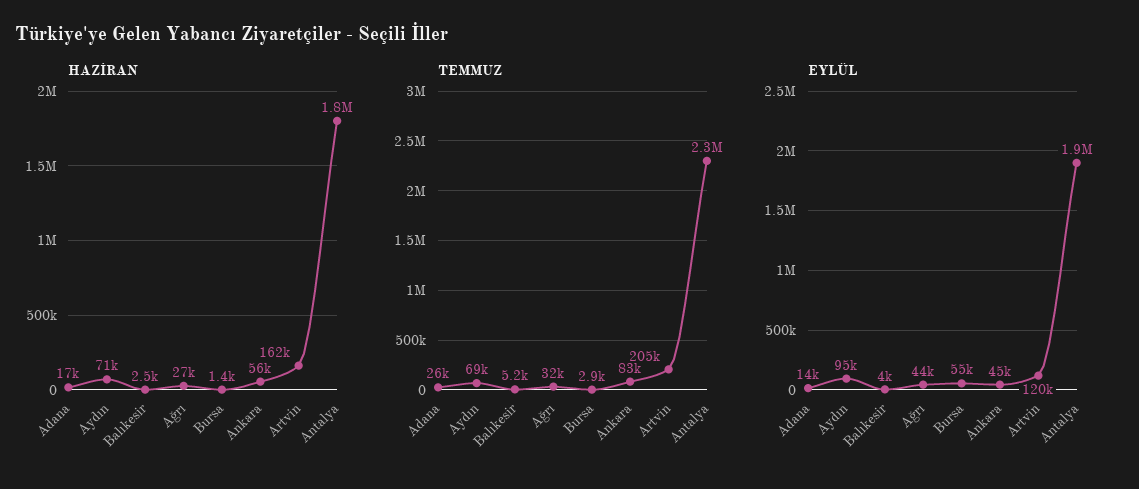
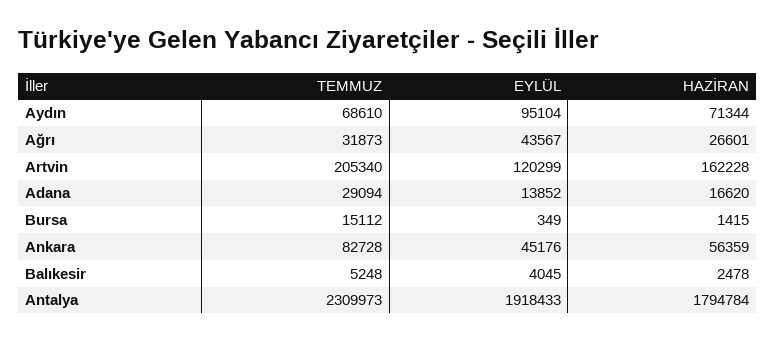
TEMMUZ, Adana: 26000 -> 29094
TEMMUZ, Bursa: 2900 -> 15112
EYLÜL, Bursa: 55000 -> 349

